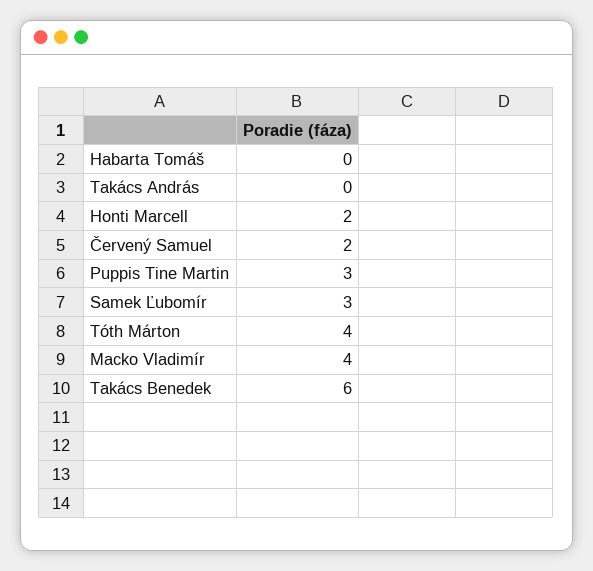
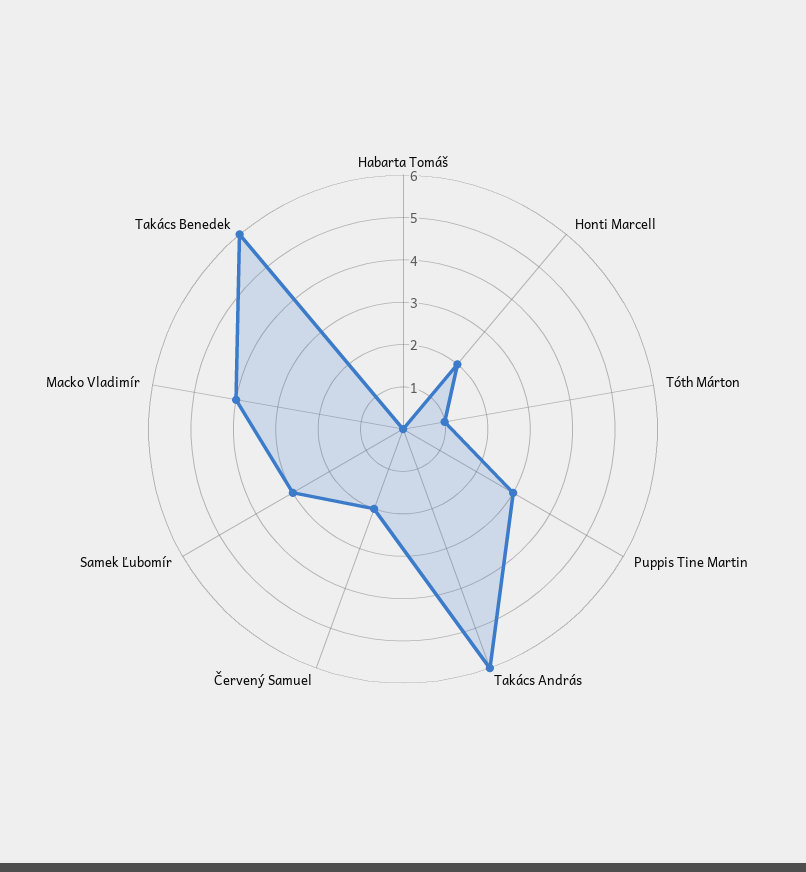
Takács András: 0 -> 6
Tóth Márton: 4 -> 1

